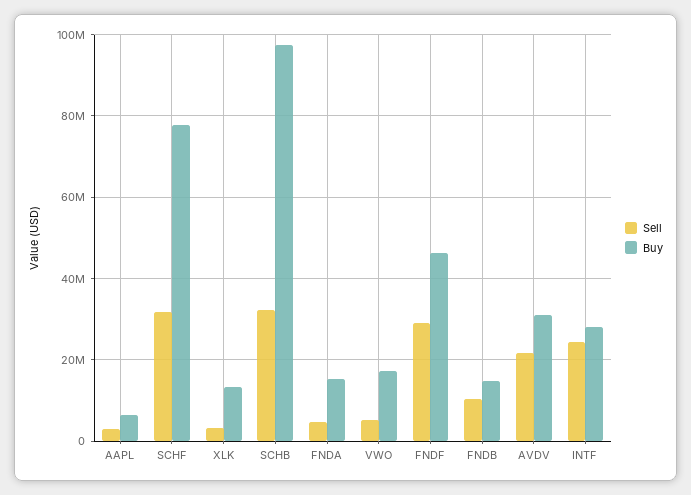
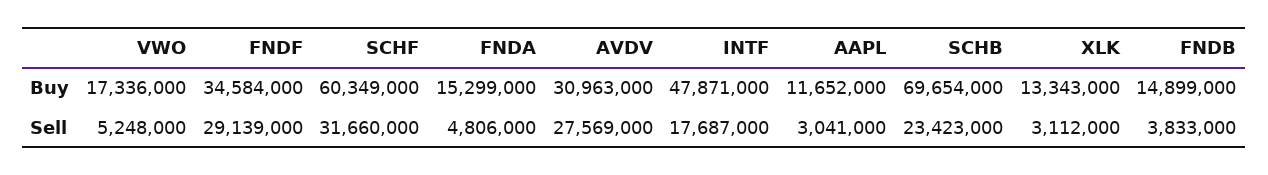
Buy, AAPL: 6000000 -> 11652000
Buy, SCHF: 78000000 -> 60349000
Sell, SCHB: 32000000 -> 23423000
Buy, SCHB: 98000000 -> 69654000
Buy, FNDF: 46000000 -> 34584000
Sell, FNDB: 10000000 -> 3833000
Sell, AVDV: 22000000 -> 27569000
Sell, INTF: 24000000 -> 17687000
Buy, INTF: 28000000 -> 47871000

